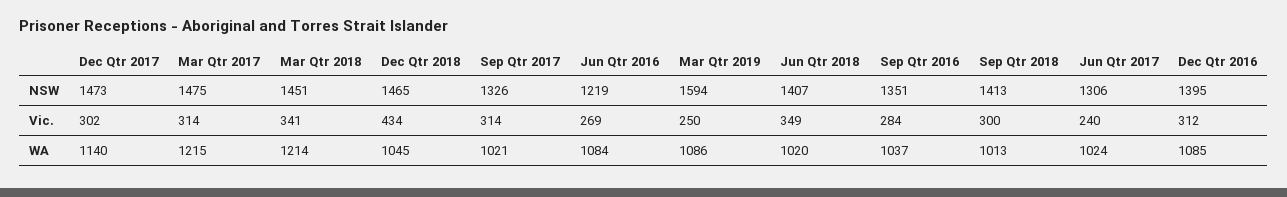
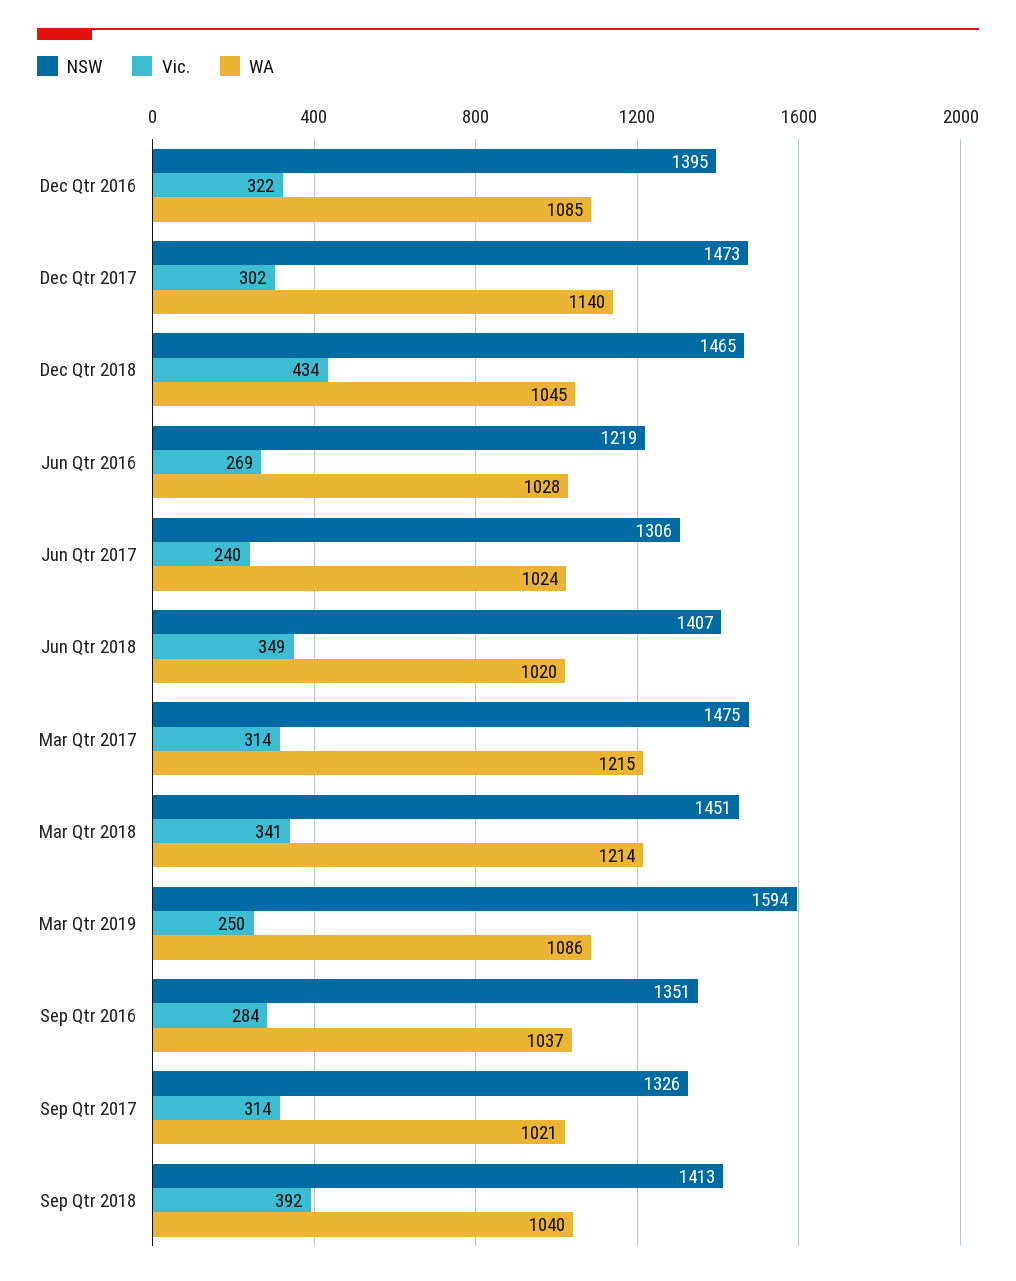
Vic., Sep Qtr 2018: 300 -> 392
Vic., Dec Qtr 2016: 312 -> 322
WA, Jun Qtr 2016: 1084 -> 1028
WA, Sep Qtr 2018: 1013 -> 1040

